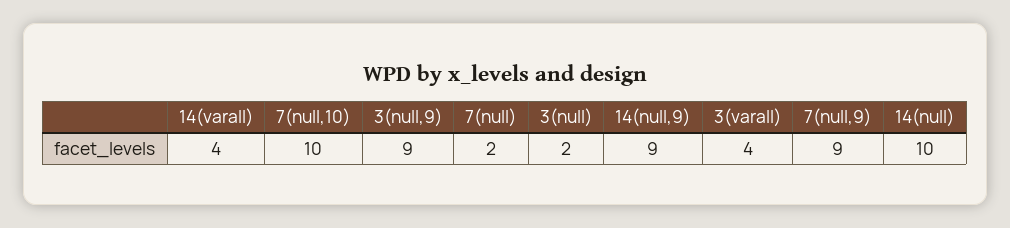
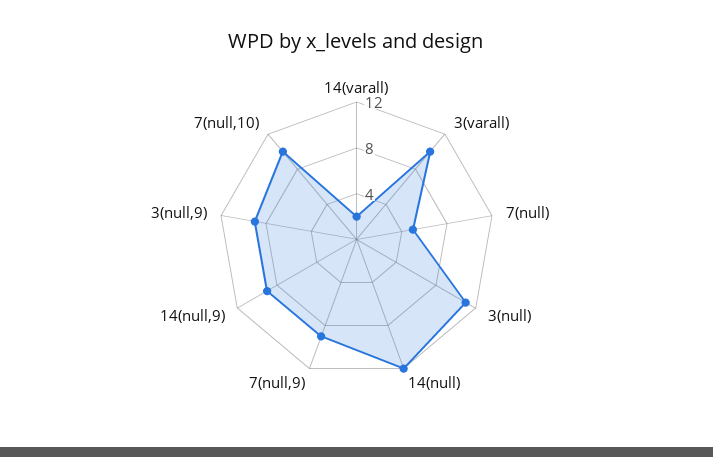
14(varall): 4 -> 2
7(null): 2 -> 5
3(null): 2 -> 11
3(varall): 4 -> 10
14(null): 10 -> 12

